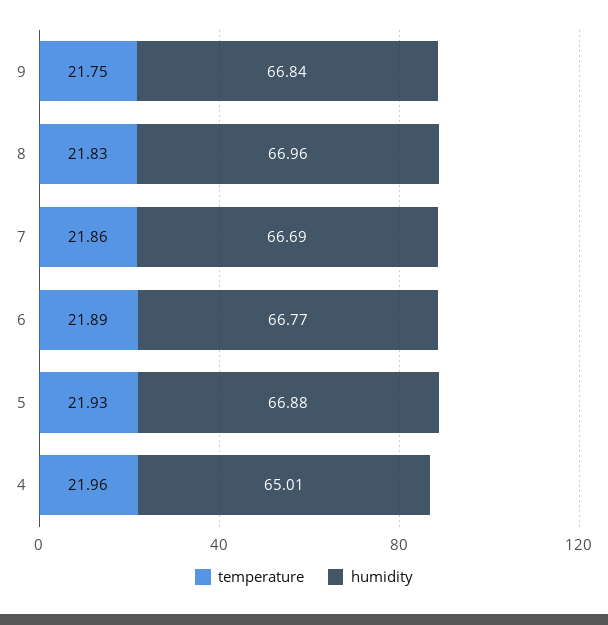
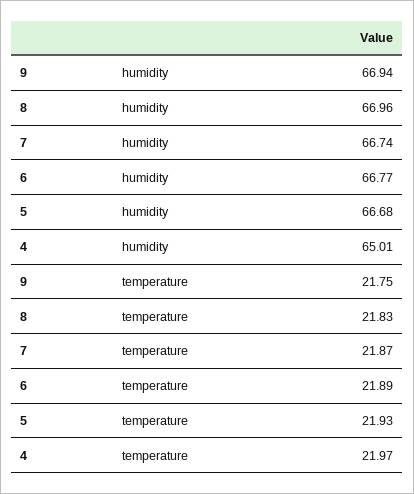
humidity, 9: 66.84 -> 66.94
temperature, 7: 21.86 -> 21.87
humidity, 7: 66.69 -> 66.74
humidity, 5: 66.88 -> 66.68
temperature, 4: 21.96 -> 21.97

